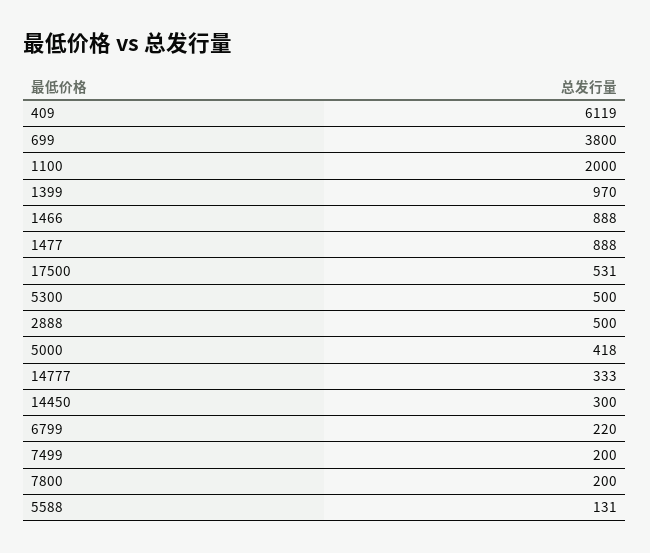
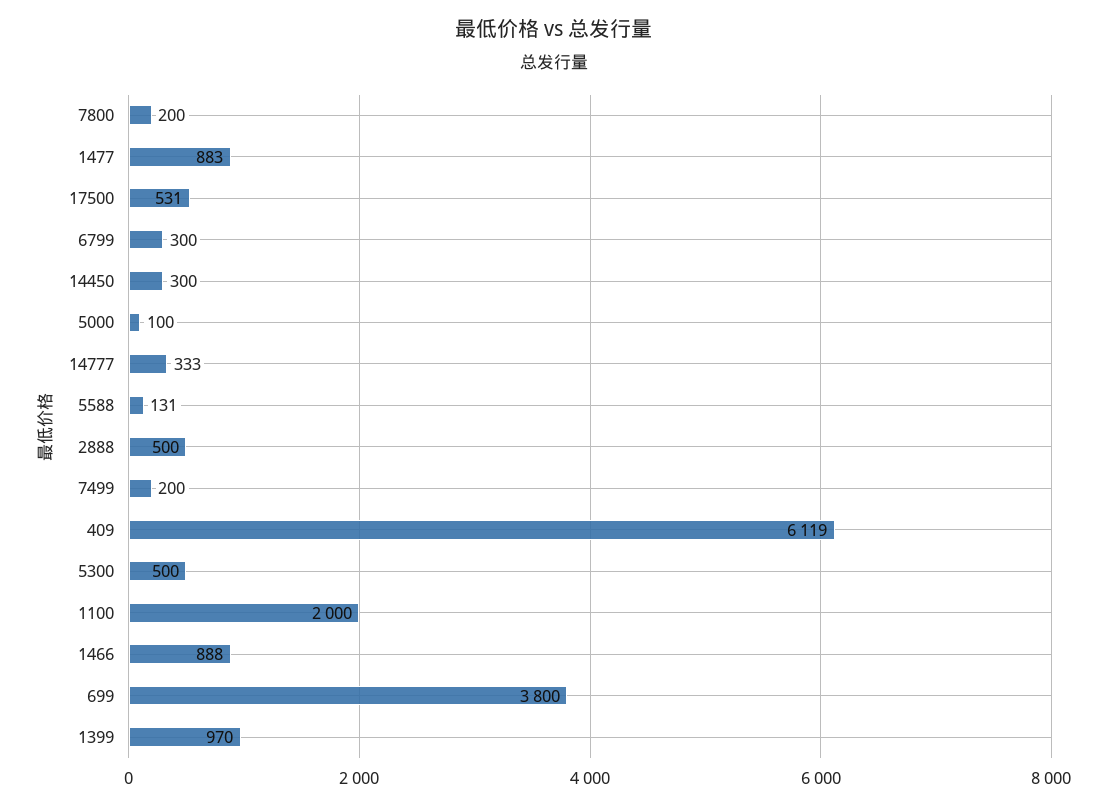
1477: 888 -> 883
5000: 418 -> 100
6799: 220 -> 300

